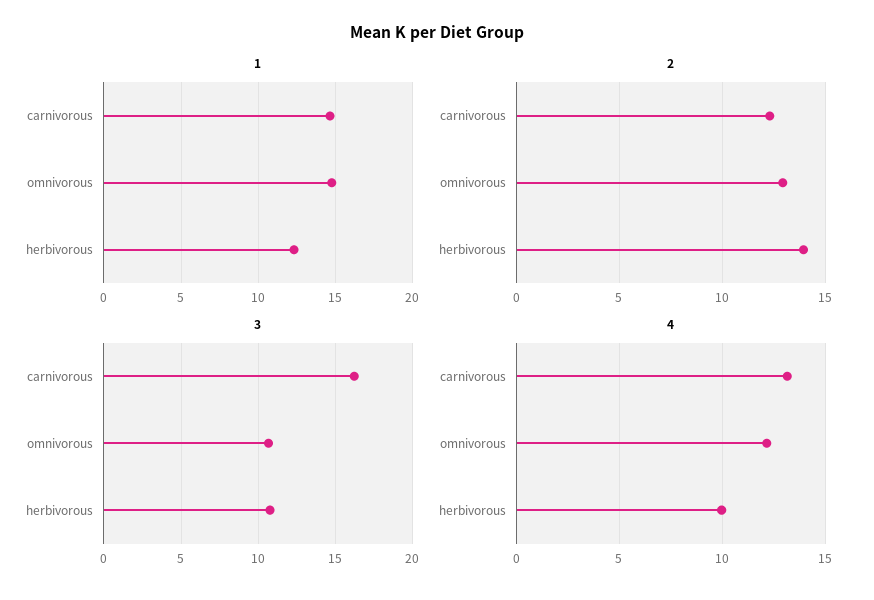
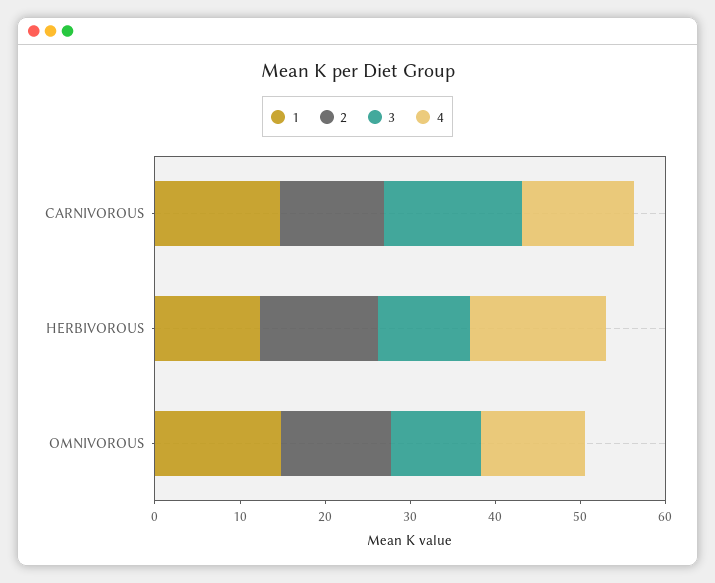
4, herbivorous: 10 -> 16

